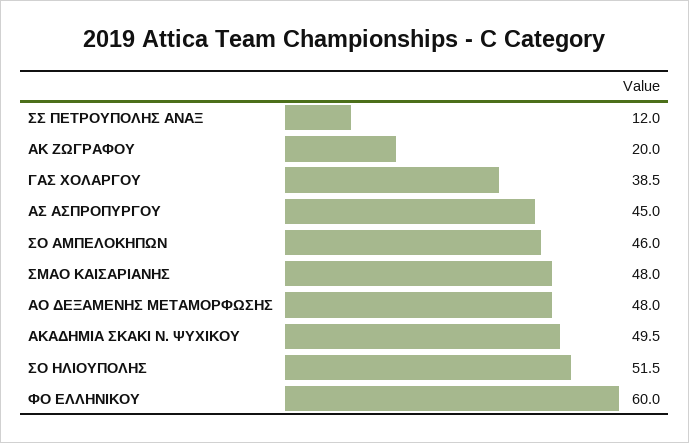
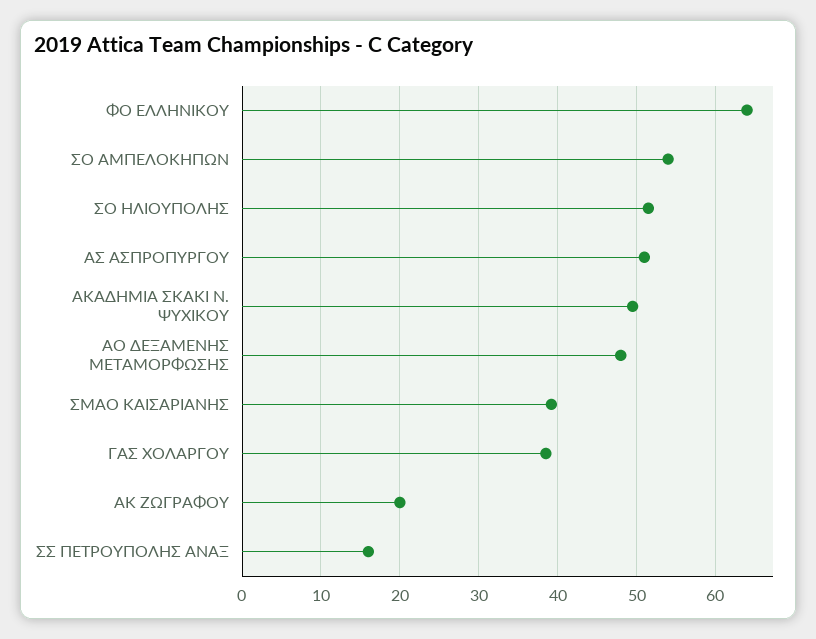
ΣΣ ΠΕΤΡΟΥΠΟΛΗΣ ΑΝΑΞ: 12 -> 16
ΑΣ ΑΣΠΡΟΠΥΡΓΟΥ: 45 -> 51
ΣΟ ΑΜΠΕΛΟΚΗΠΩΝ: 46 -> 54
ΣΜΑΟ ΚΑΙΣΑΡΙΑΝΗΣ: 48 -> 39
ΦΟ ΕΛΛΗΝΙΚΟΥ: 60 -> 64

